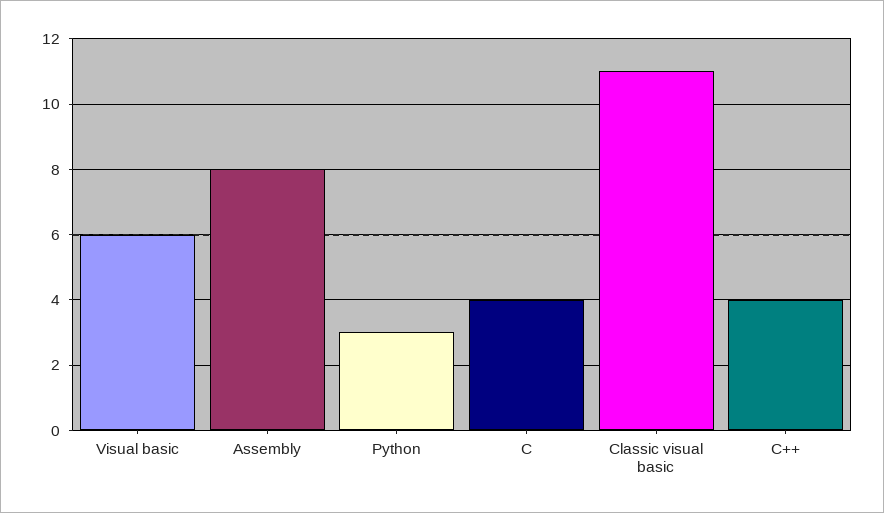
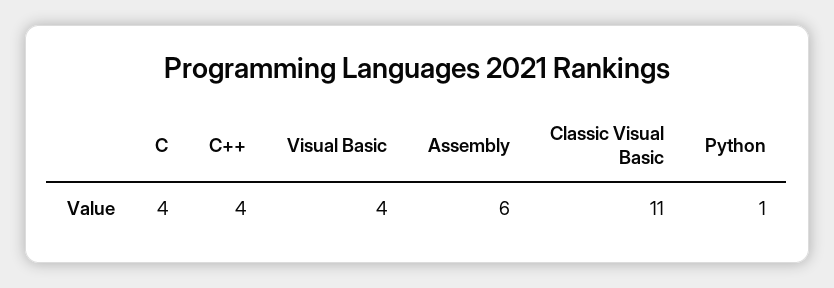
Visual basic: 6 -> 4
Assembly: 8 -> 6
Python: 3 -> 1

